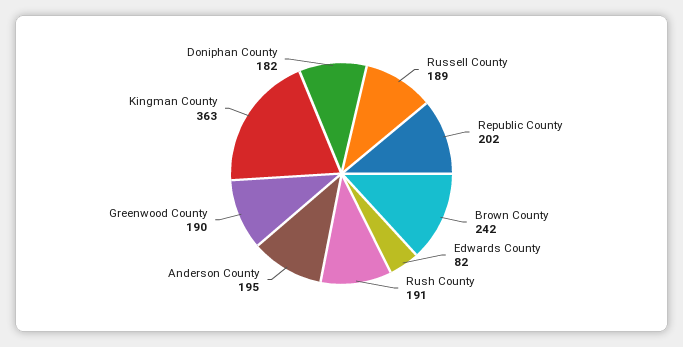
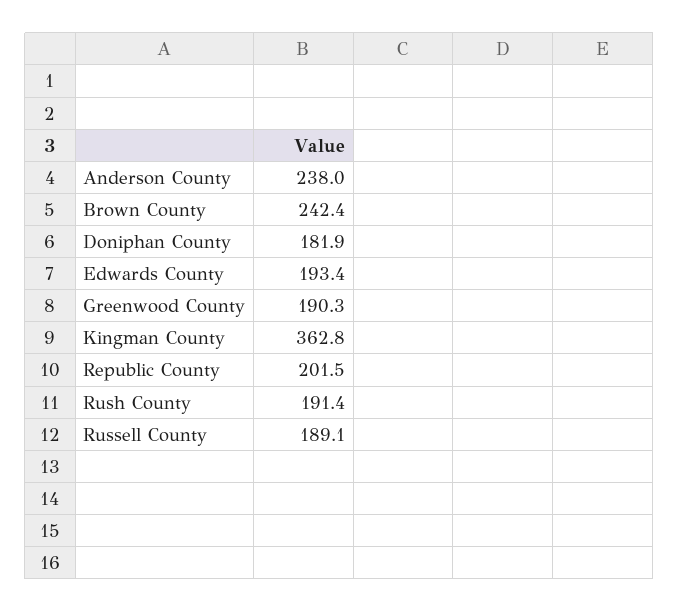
Edwards County: 82 -> 193.4
Anderson County: 195 -> 238

